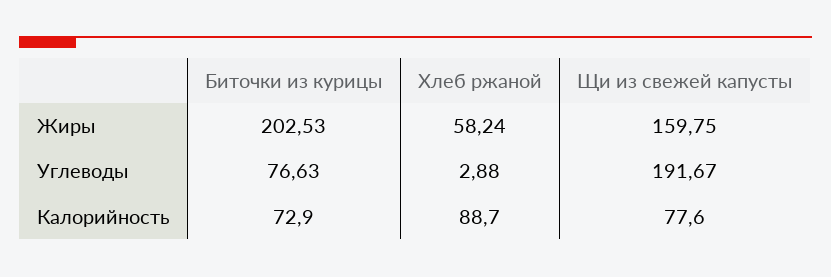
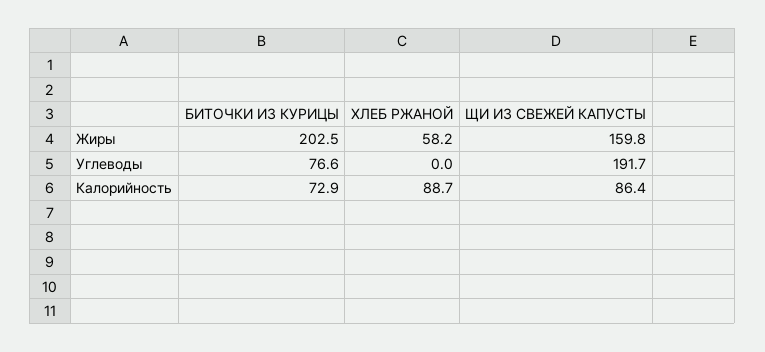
Хлеб ржаной, Углеводы: 2.88 -> 0
Щи из свежей капусты, Калорийность: 77.6 -> 86.4

